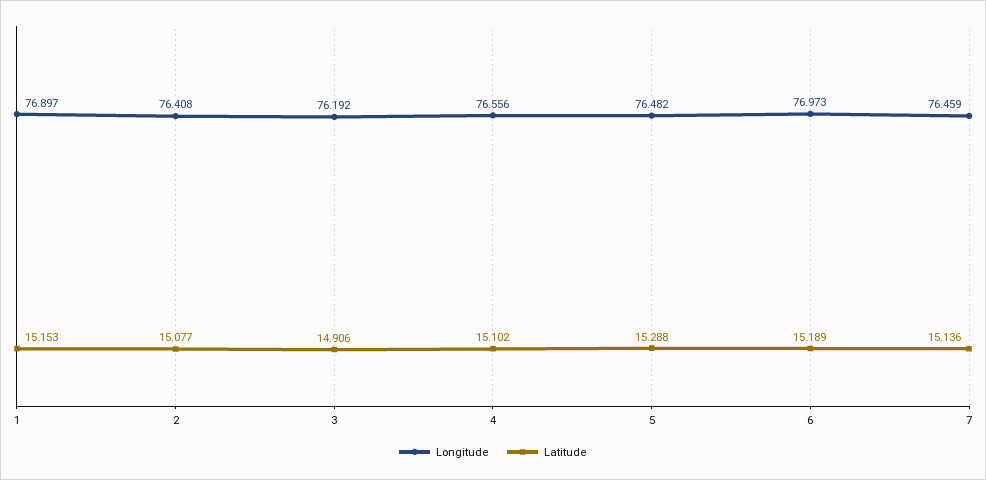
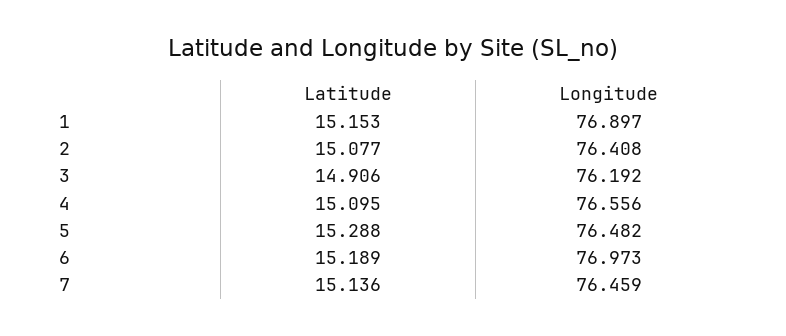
Latitude, 4: 15.102 -> 15.095

